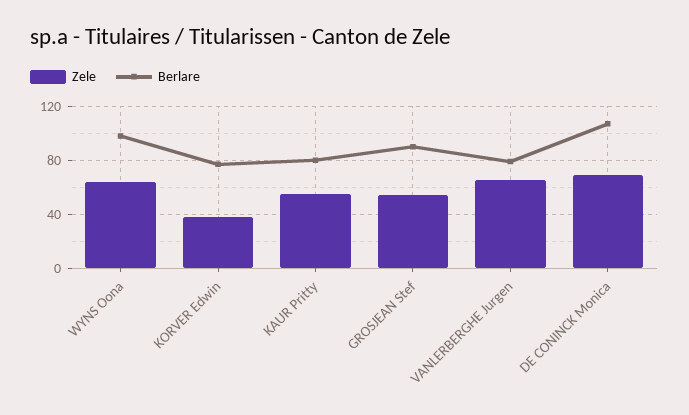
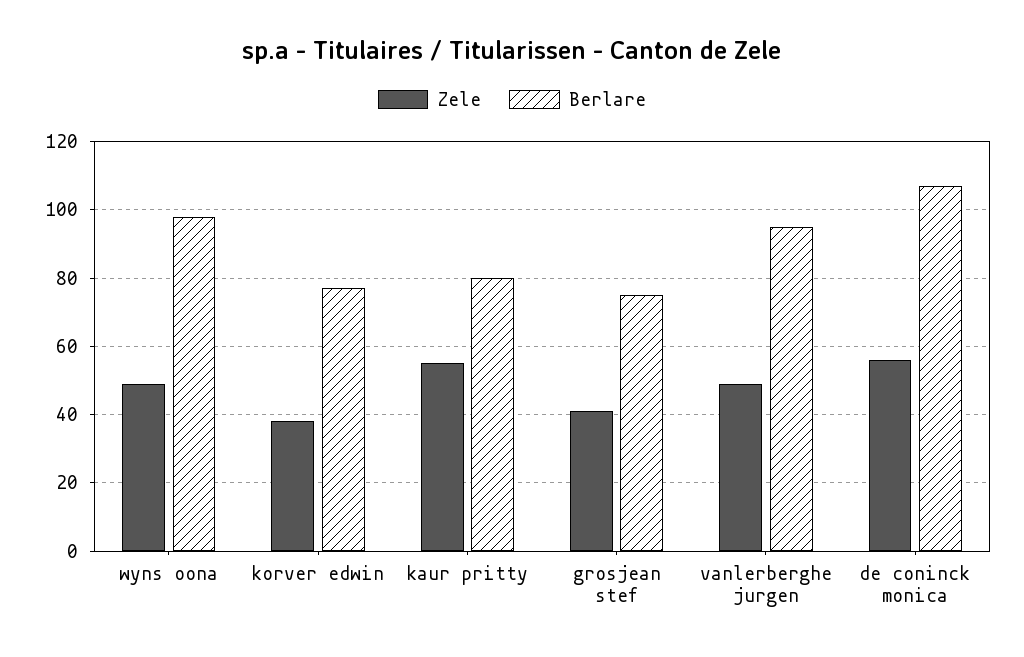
Zele, WYNS Oona: 65 -> 50
Zele, GROSJEAN Stef: 55 -> 40
Berlare, GROSJEAN Stef: 90 -> 75
Zele, VANLERBERGHE Jurgen: 65 -> 50
Berlare, VANLERBERGHE Jurgen: 80 -> 95
Zele, DE CONINCK Monica: 70 -> 55

